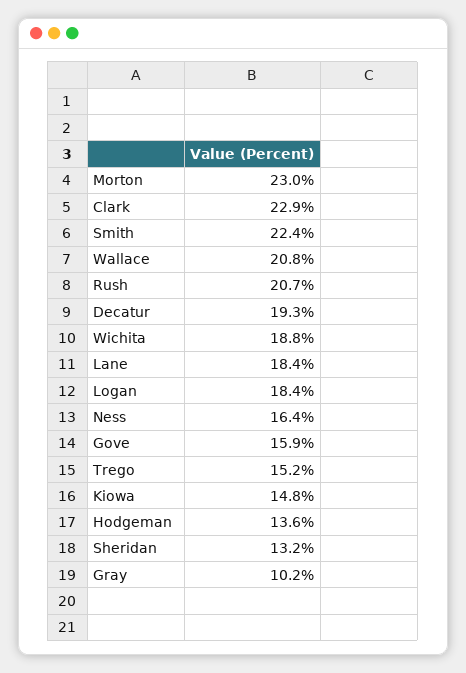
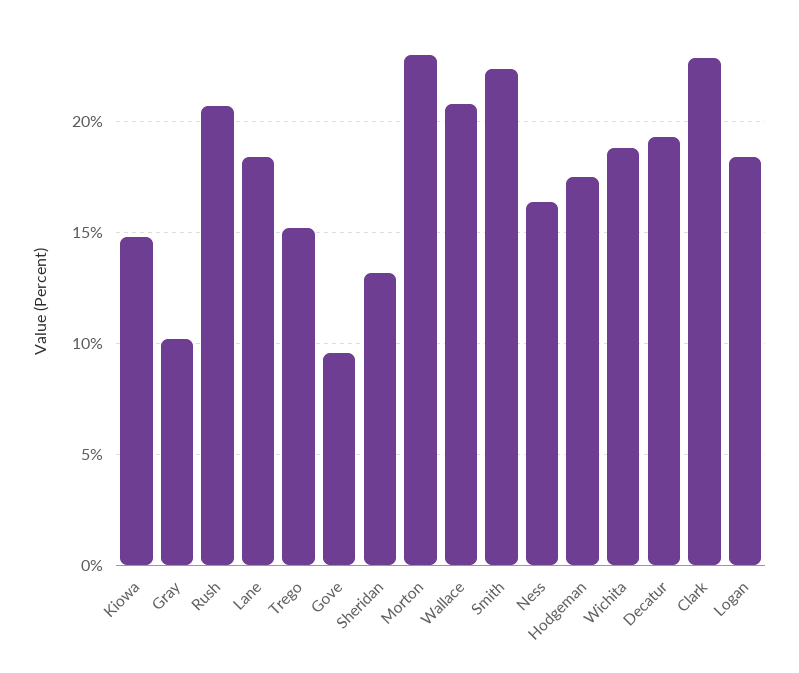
Gove: 15.9 -> 9.5
Hodgeman: 13.6 -> 17.5

